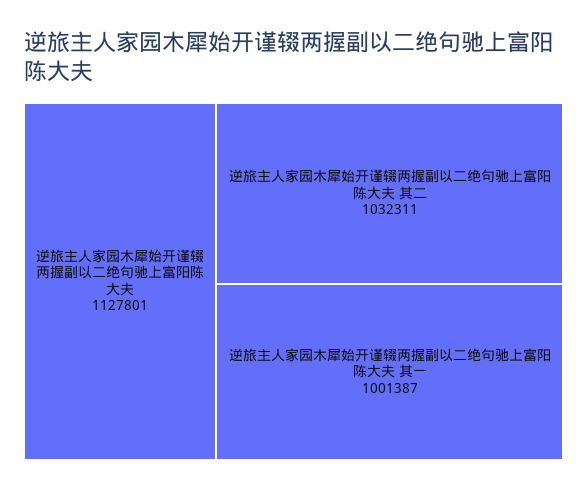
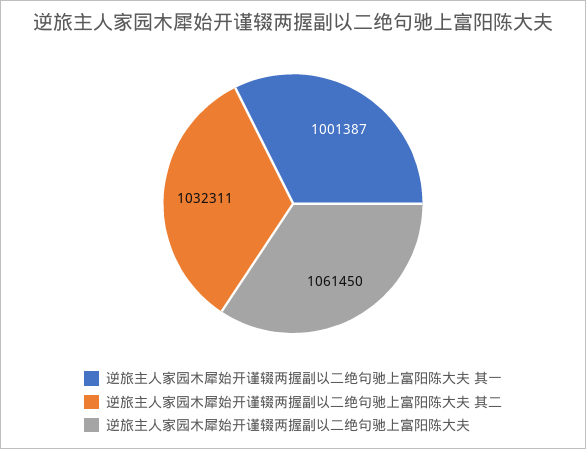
逆旅主人家园木犀始开谨辍两握副以二绝句驰上富阳陈大夫: 1127801 -> 1061450

